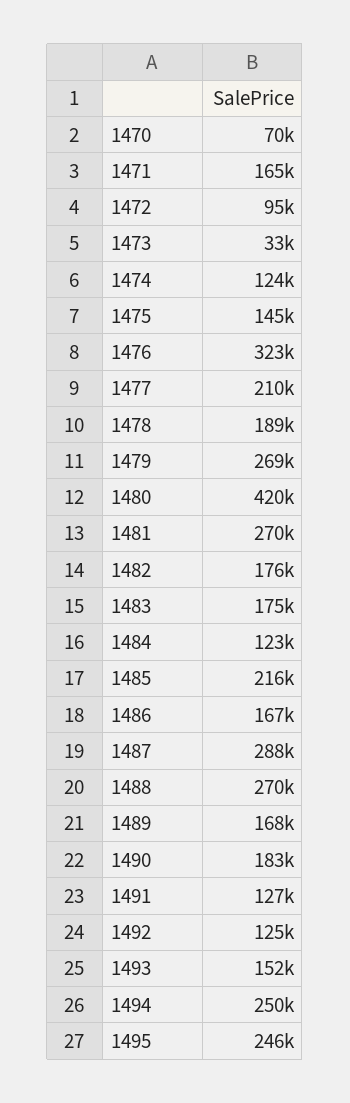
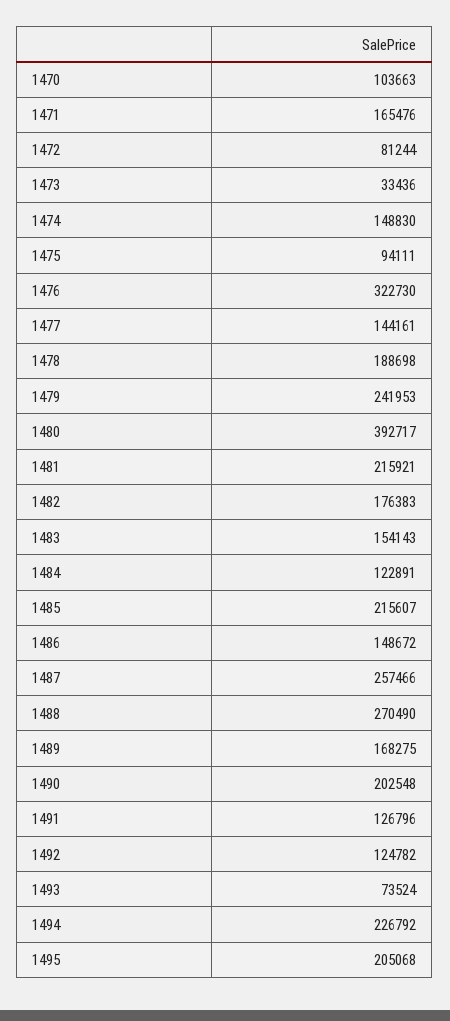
1470: 70000 -> 103663
1472: 95000 -> 81244
1474: 124000 -> 148830
1475: 145000 -> 94111
1477: 210000 -> 144161
1479: 269000 -> 241953
1480: 420000 -> 392717
1481: 270000 -> 215921
1483: 175000 -> 154143
1486: 167000 -> 148672
1487: 288000 -> 257466
1490: 183000 -> 202548
1493: 152000 -> 73524
1494: 250000 -> 226792
1495: 246000 -> 205068

